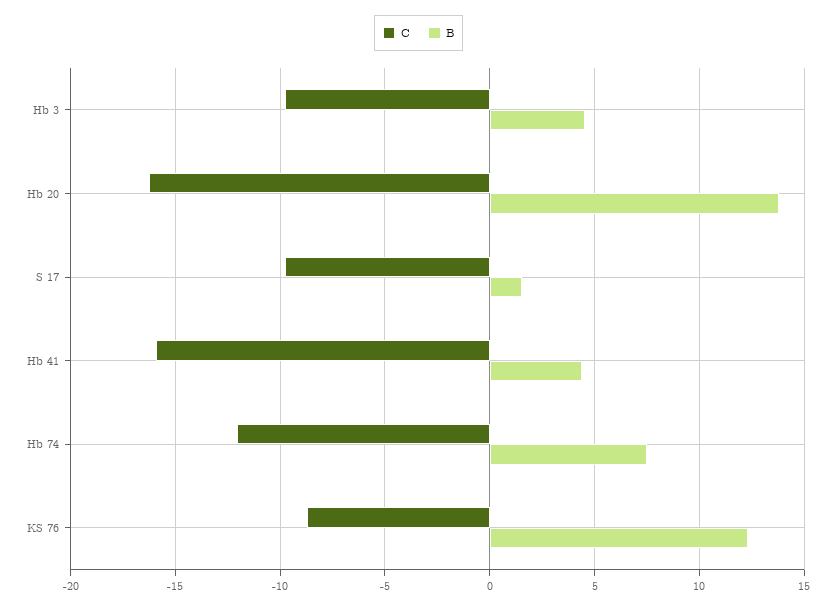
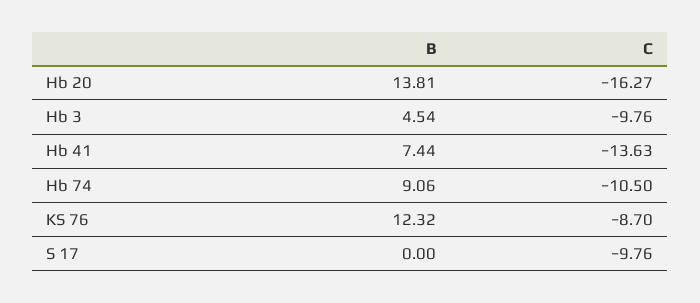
B, S 17: 1.5 -> 0
C, Hb 41: -16 -> -13.63
B, Hb 41: 4.5 -> 7.44
C, Hb 74: -12 -> -10.5
B, Hb 74: 7.5 -> 9.06

